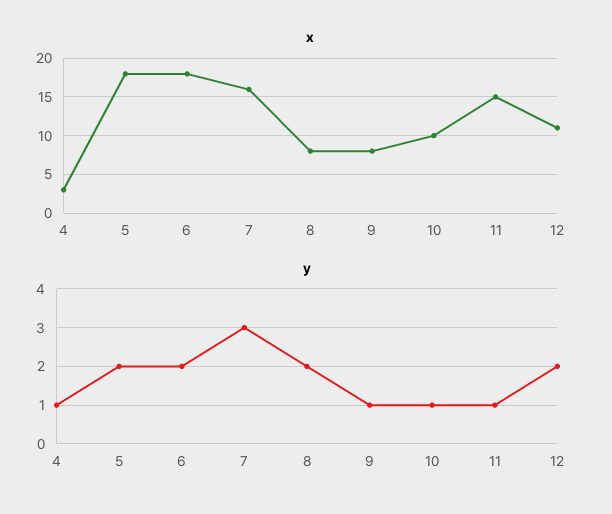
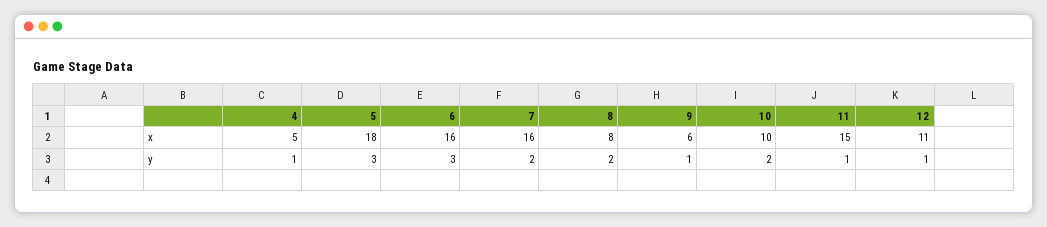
x, 4: 3 -> 5
x, 6: 18 -> 16
x, 9: 8 -> 6
y, 5: 2 -> 3
y, 6: 2 -> 3
y, 7: 3 -> 2
y, 10: 1 -> 2
y, 12: 2 -> 1

